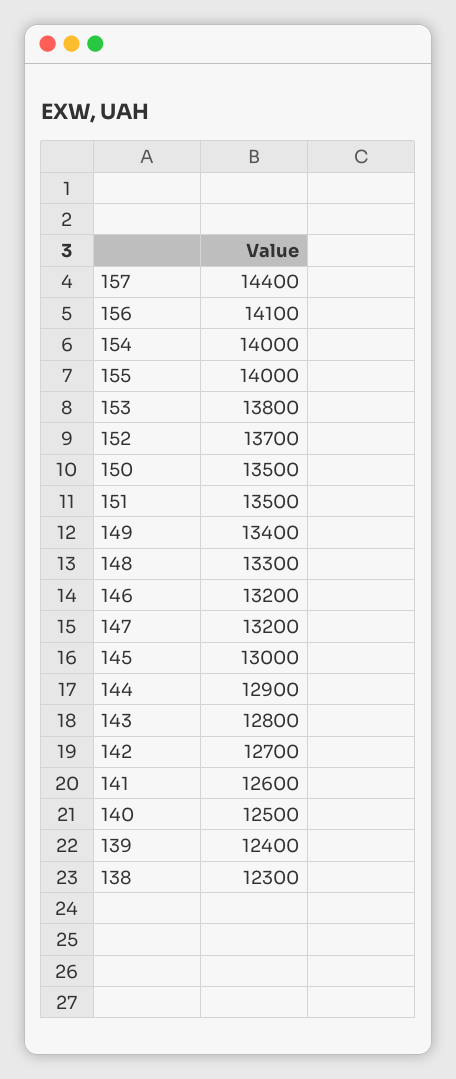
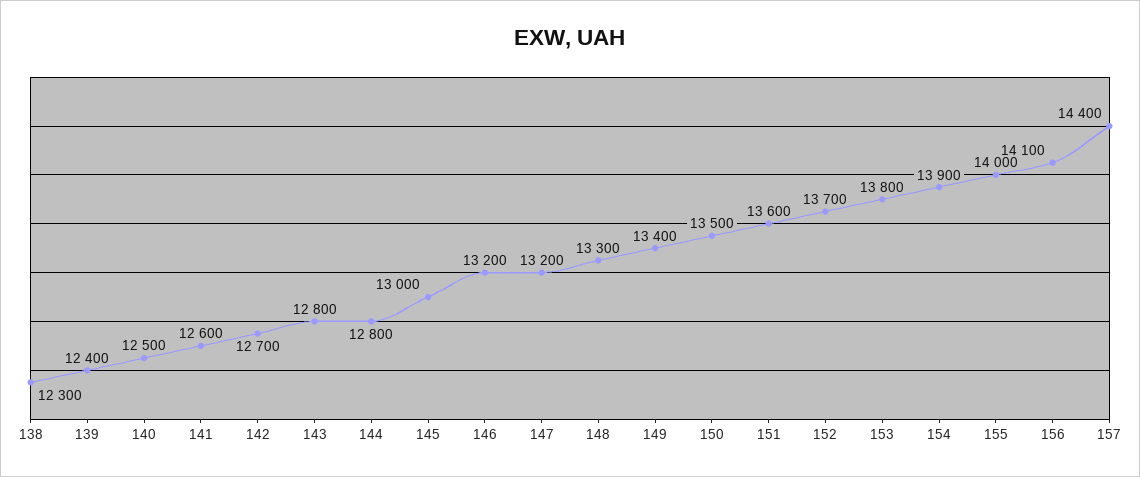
154: 14000 -> 13900
151: 13500 -> 13600
144: 12900 -> 12800

